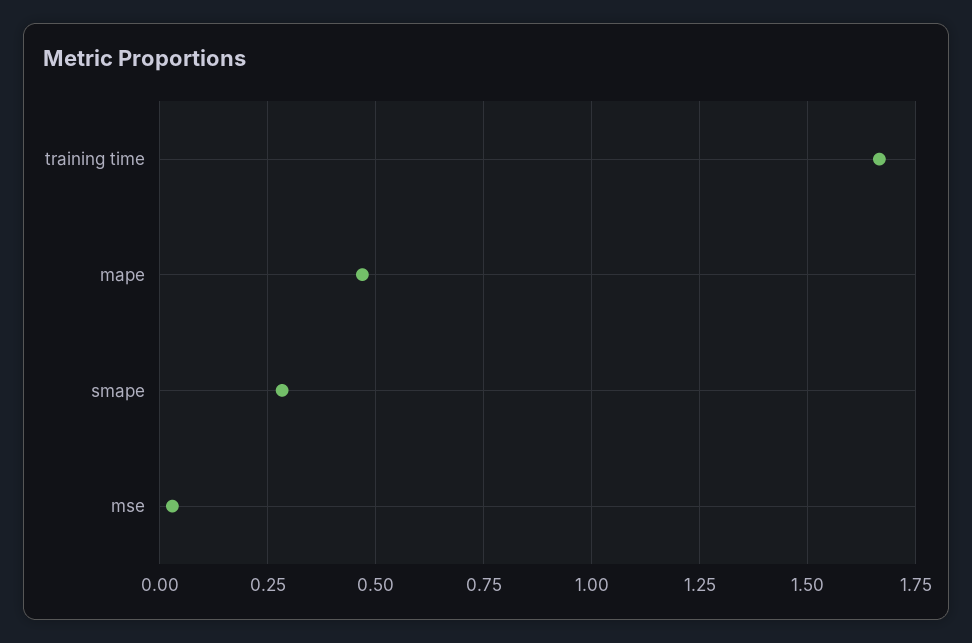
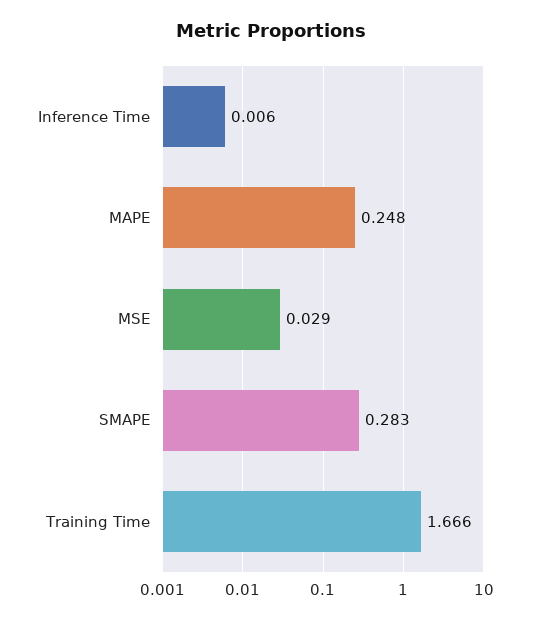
mape: 0.475 -> 0.248
Inference Time: none -> 0.006

